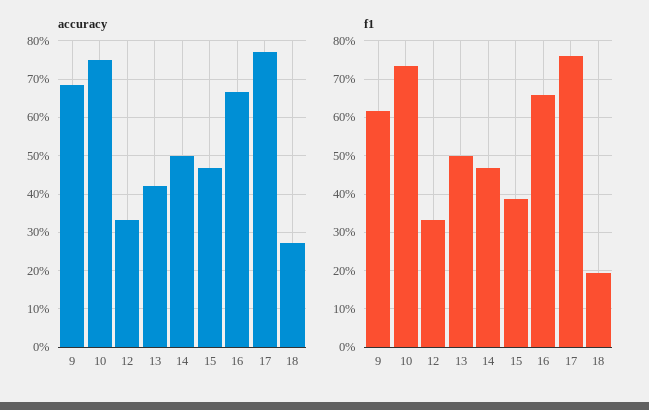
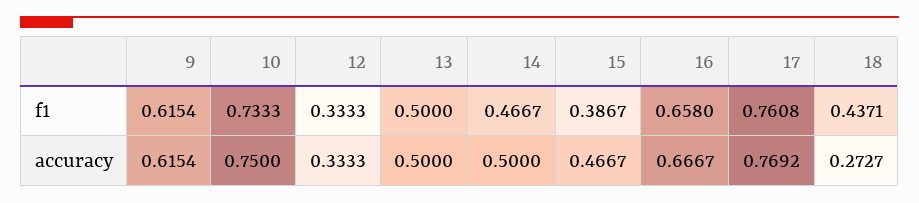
accuracy, 9: 0.68 -> 0.6154
accuracy, 13: 0.42 -> 0.5
f1, 18: 0.2 -> 0.4371

